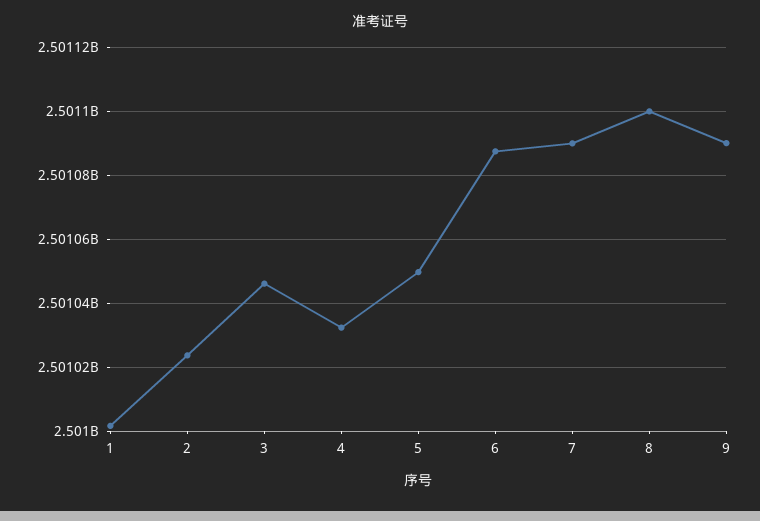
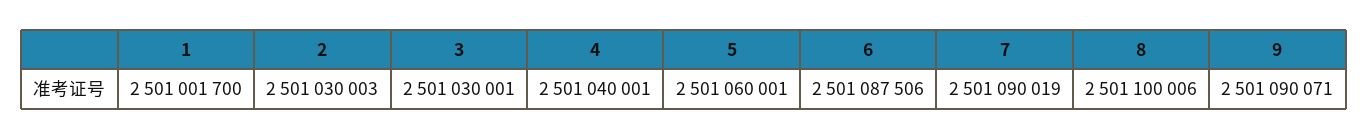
2: 2501024000 -> 2501030003
3: 2501046000 -> 2501030001
4: 2501032000 -> 2501040001
5: 2501050000 -> 2501060001

